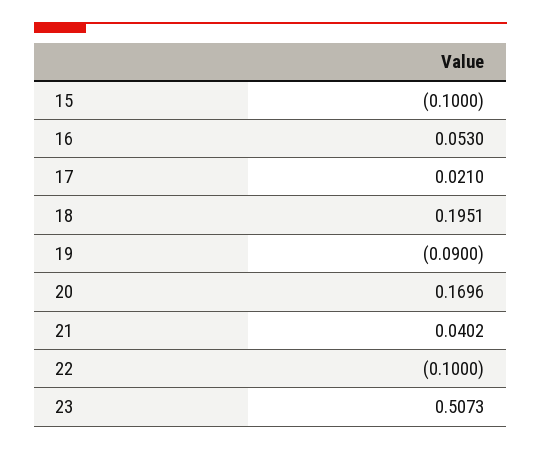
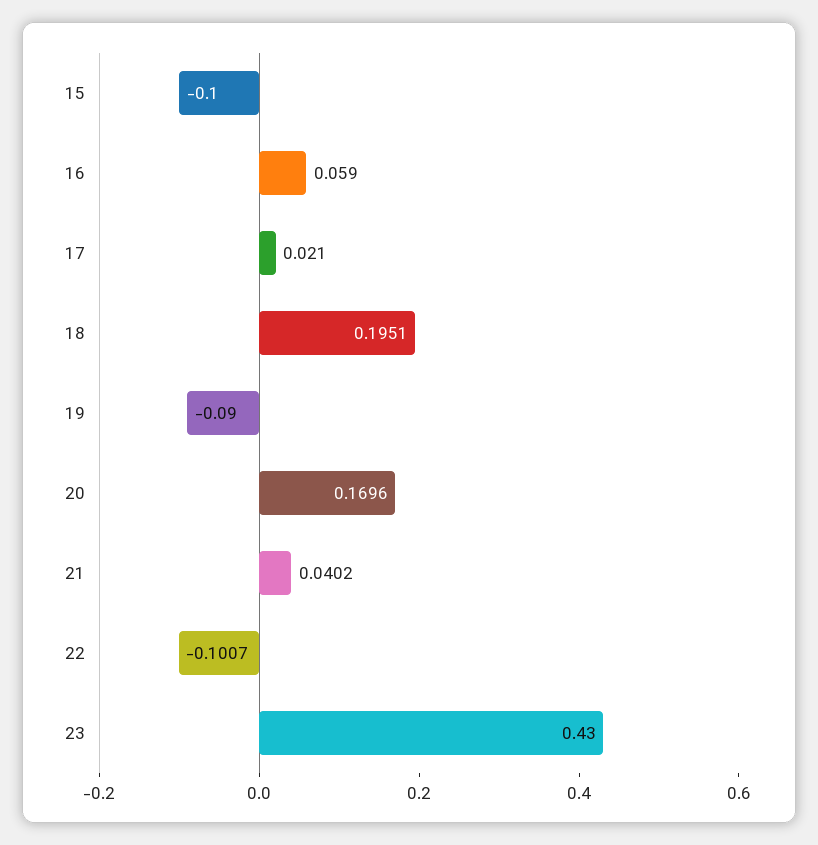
16: 0.053 -> 0.059
22: -0.1 -> -0.1007
23: 0.5073 -> 0.43

